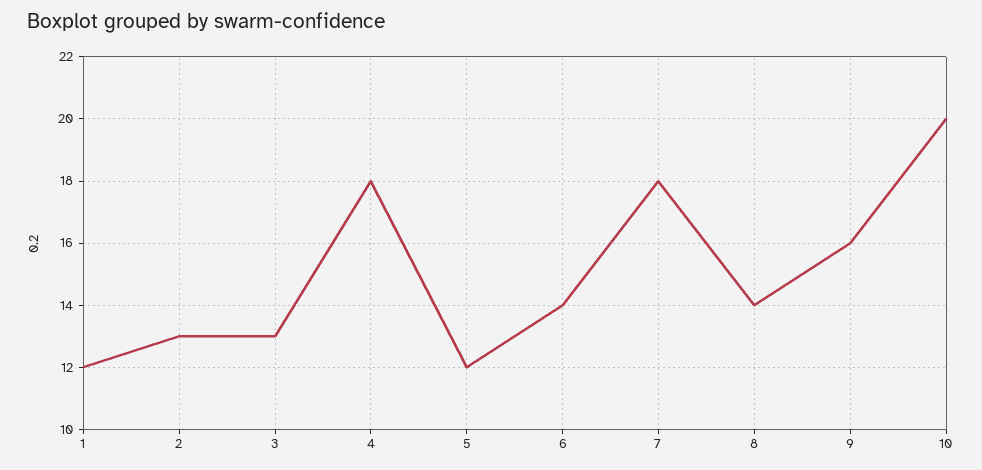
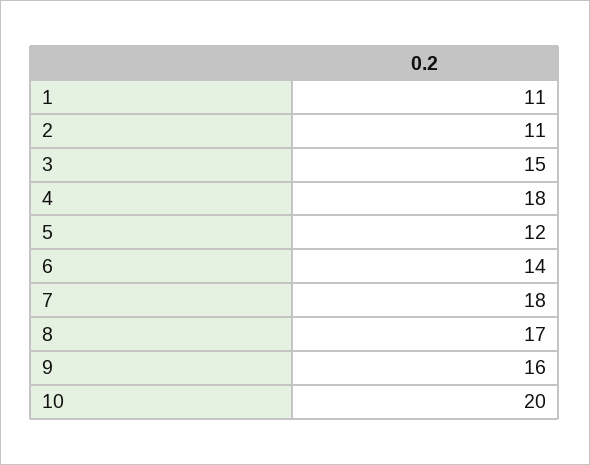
1: 12 -> 11
2: 13 -> 11
3: 13 -> 15
8: 14 -> 17

